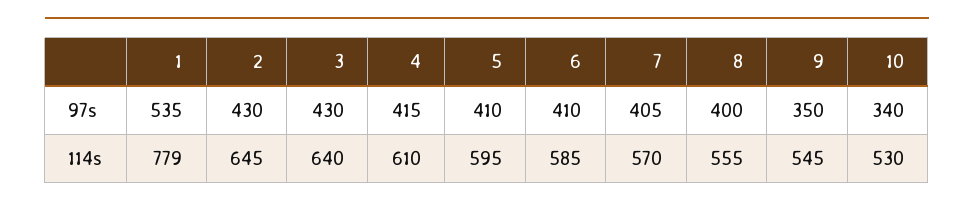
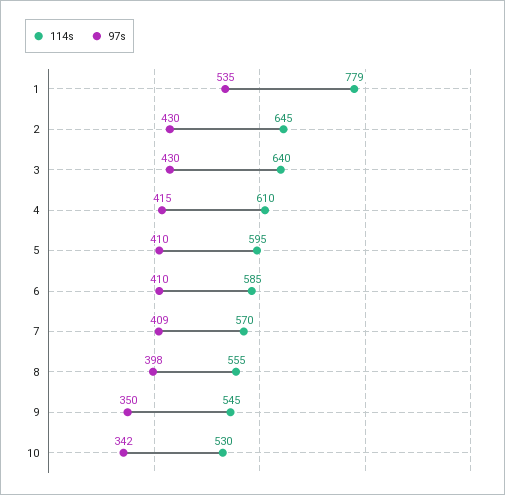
97s, 7: 405 -> 409
97s, 8: 400 -> 398
97s, 10: 340 -> 342

